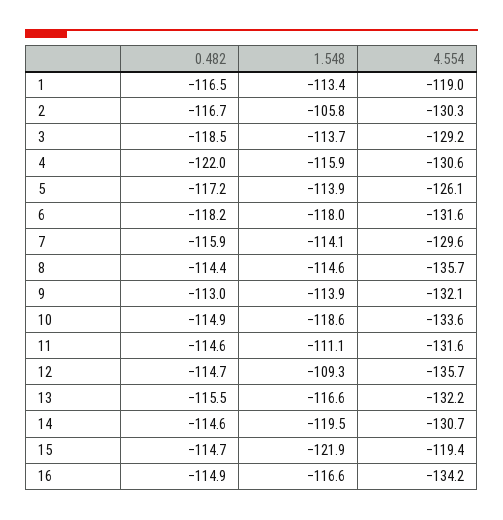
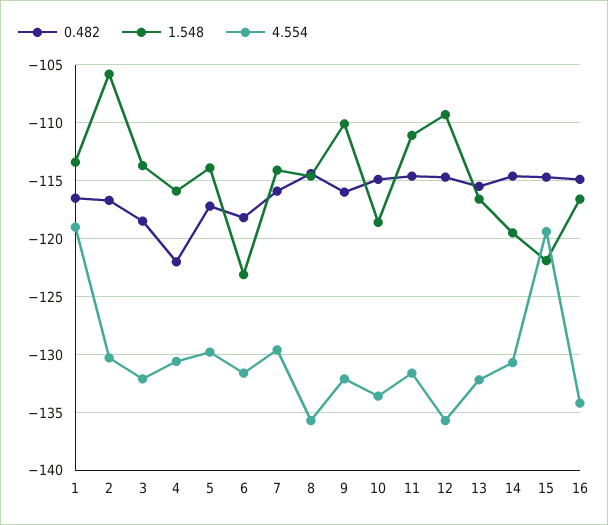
4.554, 3: -129.2 -> -132
4.554, 5: -126.1 -> -130
1.548, 6: -118 -> -123
0.482, 9: -113 -> -116
1.548, 9: -113.9 -> -110

